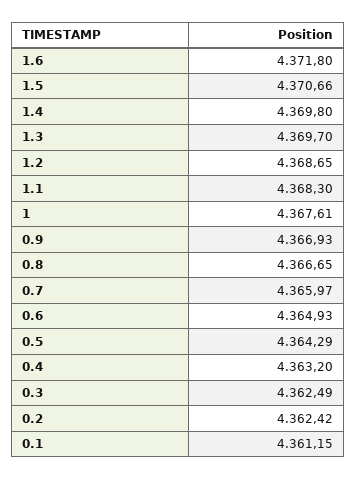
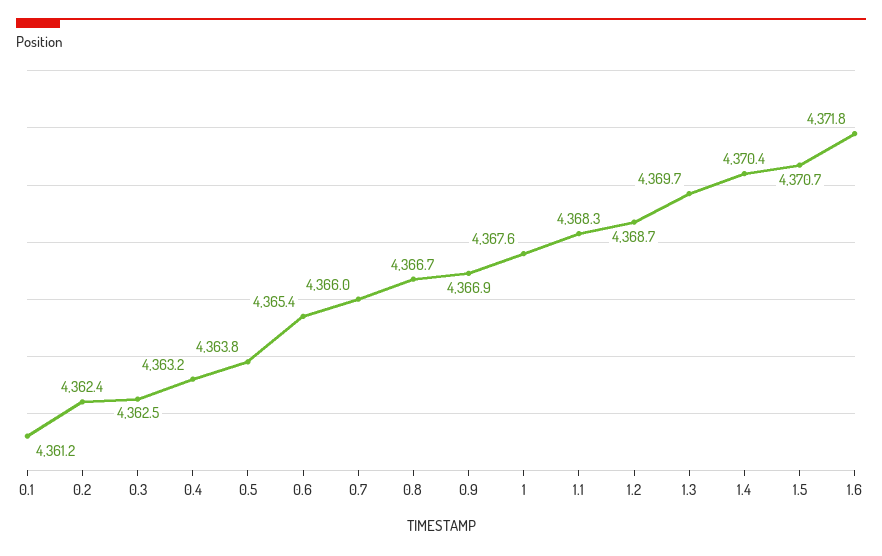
1.4: 4369.8 -> 4370.4
0.6: 4364.93 -> 4365.4
0.5: 4364.29 -> 4363.8

